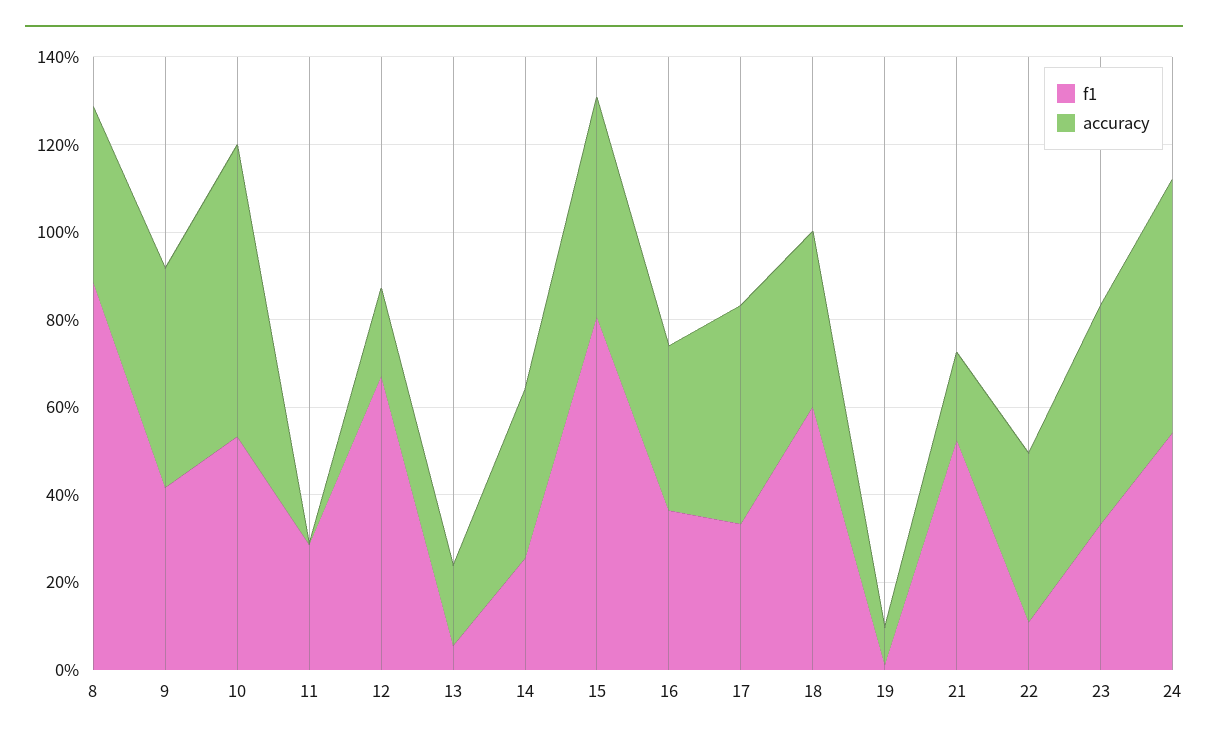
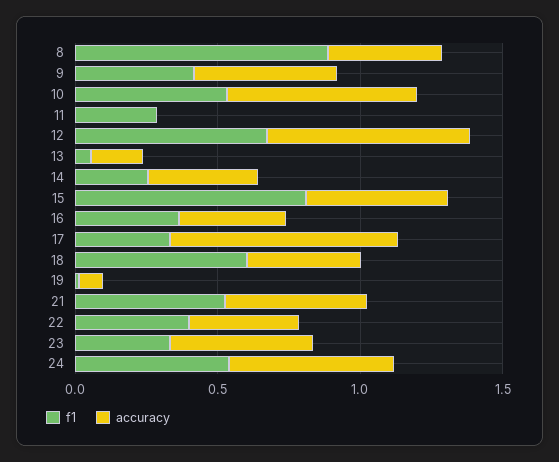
accuracy, 12: 0.2 -> 0.7
accuracy, 17: 0.5 -> 0.8
accuracy, 21: 0.2 -> 0.5
f1, 22: 0.1 -> 0.4

